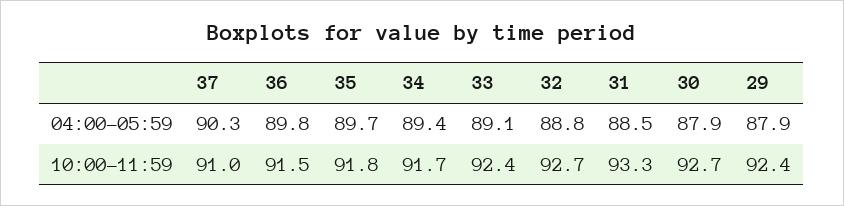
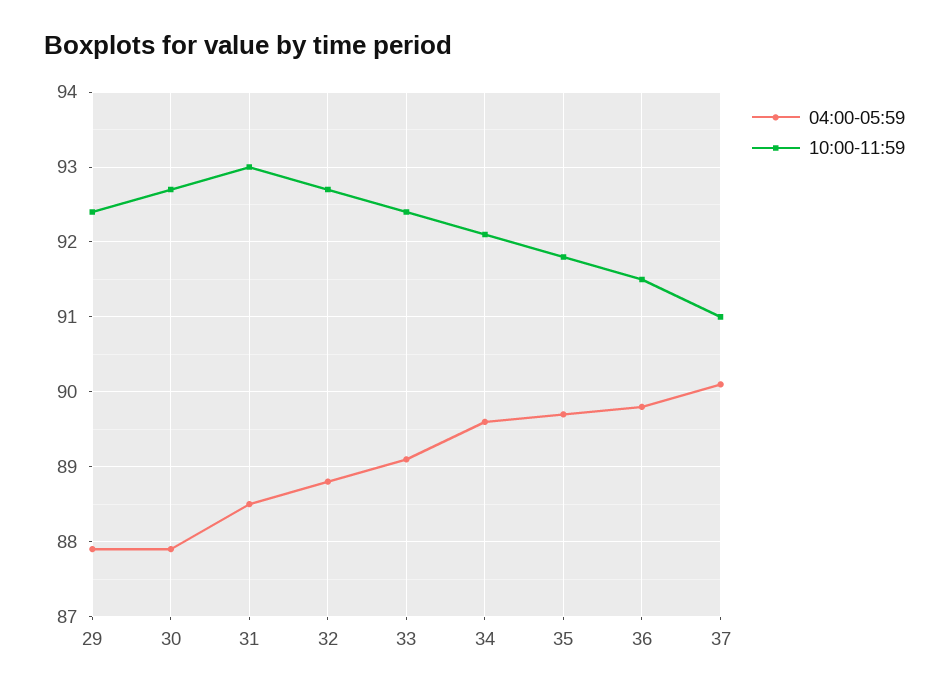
04:00-05:59, 37: 90.3 -> 90.1
04:00-05:59, 34: 89.4 -> 89.6
10:00-11:59, 34: 91.7 -> 92.1
10:00-11:59, 31: 93.3 -> 93

